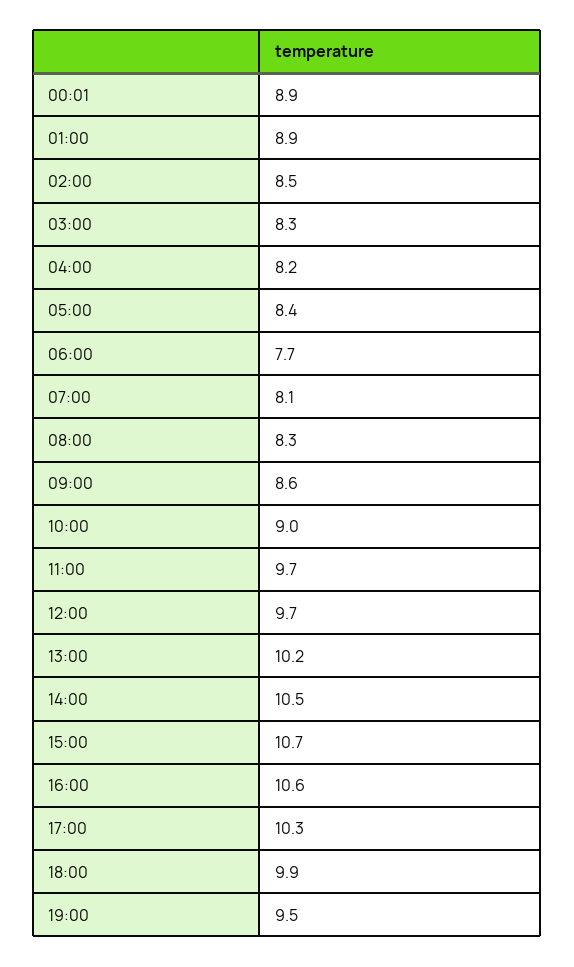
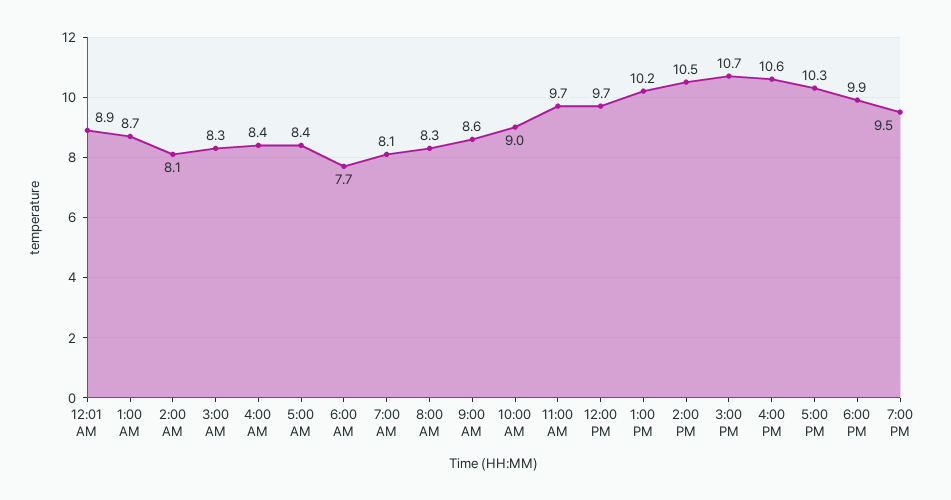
01:00: 8.9 -> 8.7
02:00: 8.5 -> 8.1
04:00: 8.2 -> 8.4

